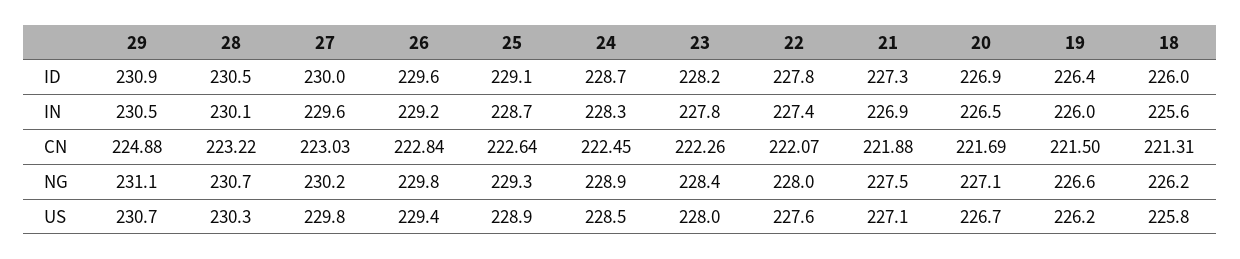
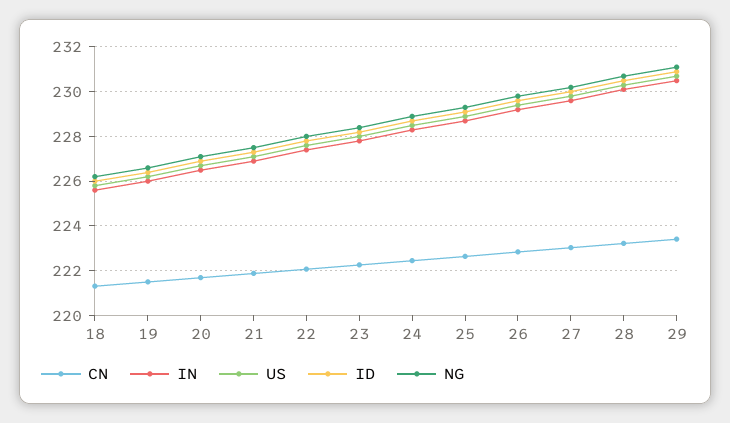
CN, 29: 224.88 -> 223.5

